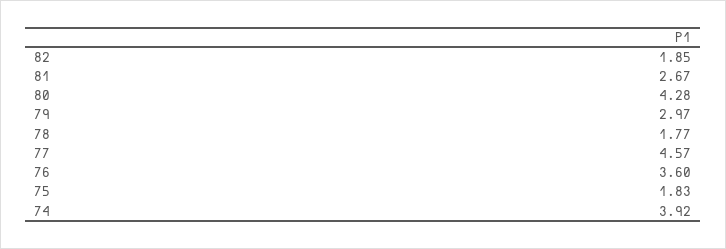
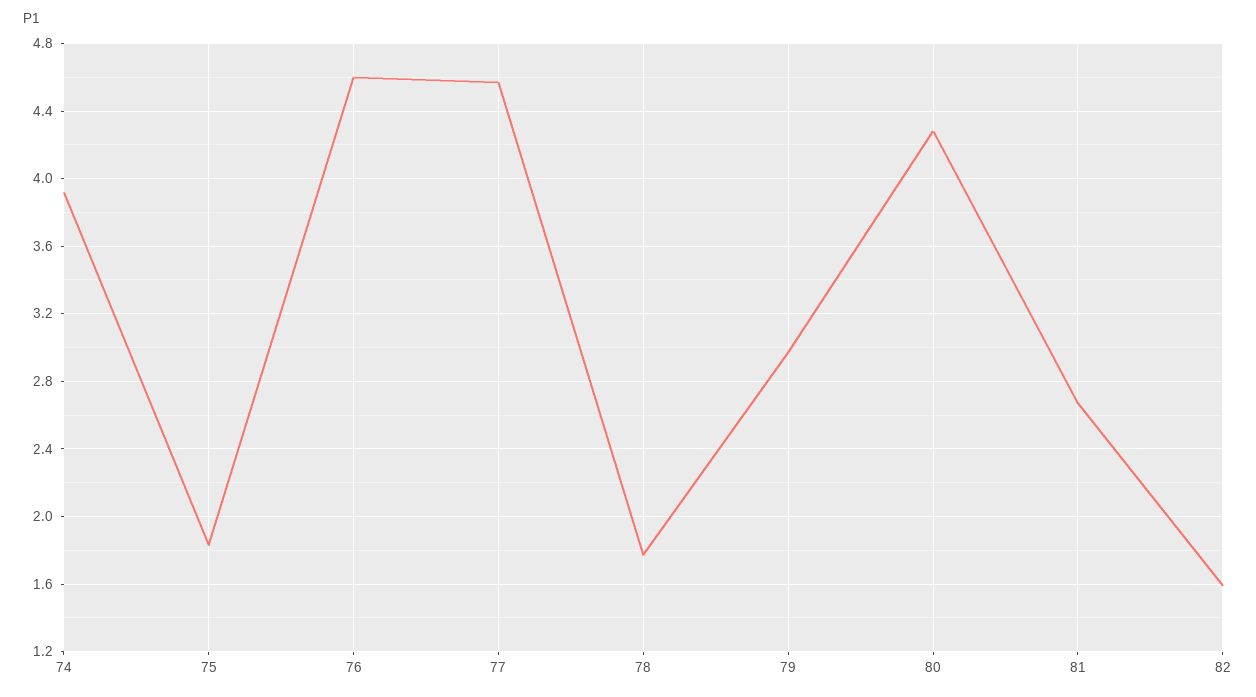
82: 1.85 -> 1.6
76: 3.6 -> 4.6

